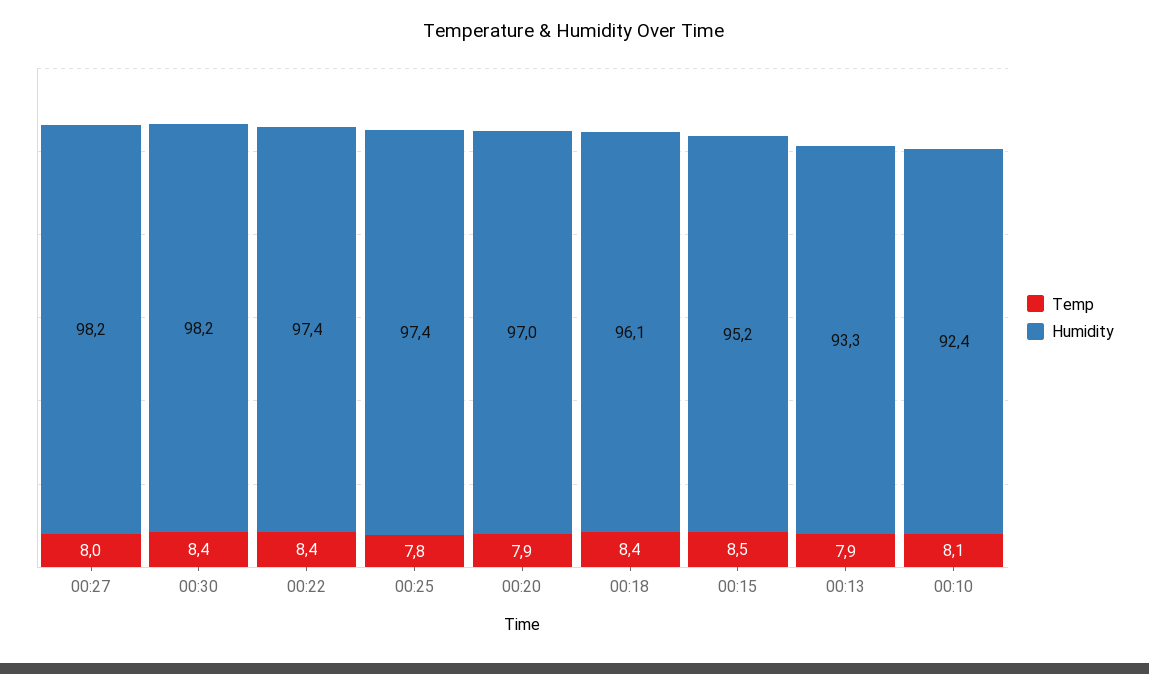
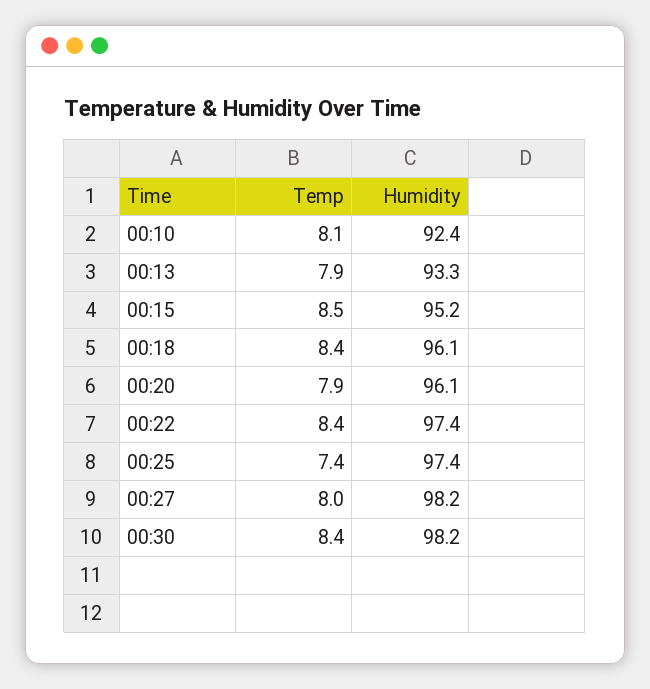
Temp, 00:25: 7.8 -> 7.4
Humidity, 00:20: 97 -> 96.1

